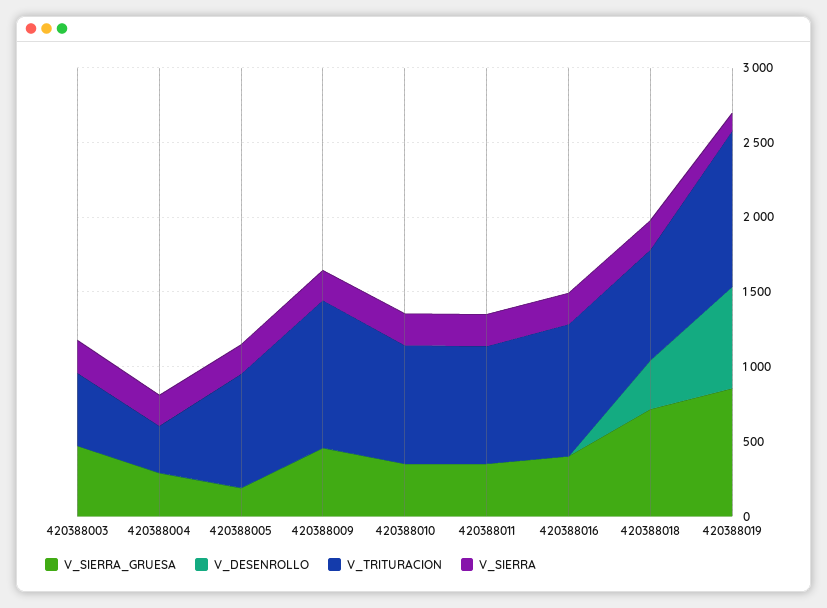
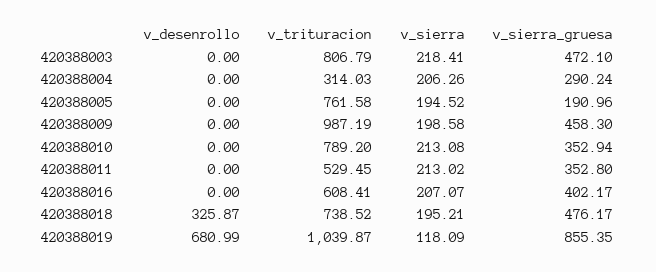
V_TRITURACION, 420388003: 500 -> 806.79
V_TRITURACION, 420388011: 800 -> 529.45
V_TRITURACION, 420388016: 900 -> 608.41
V_SIERRA_GRUESA, 420388018: 700 -> 476.17

